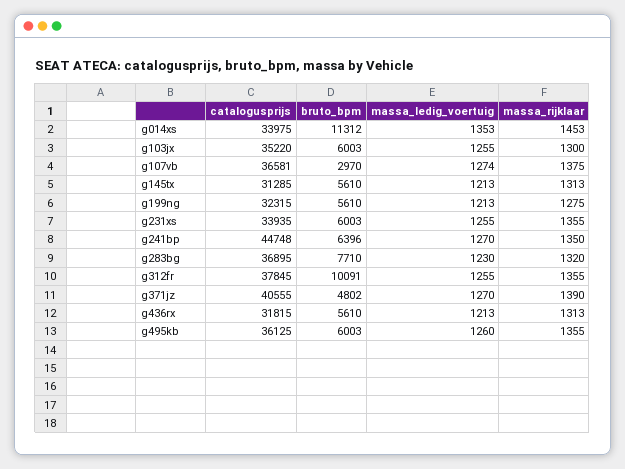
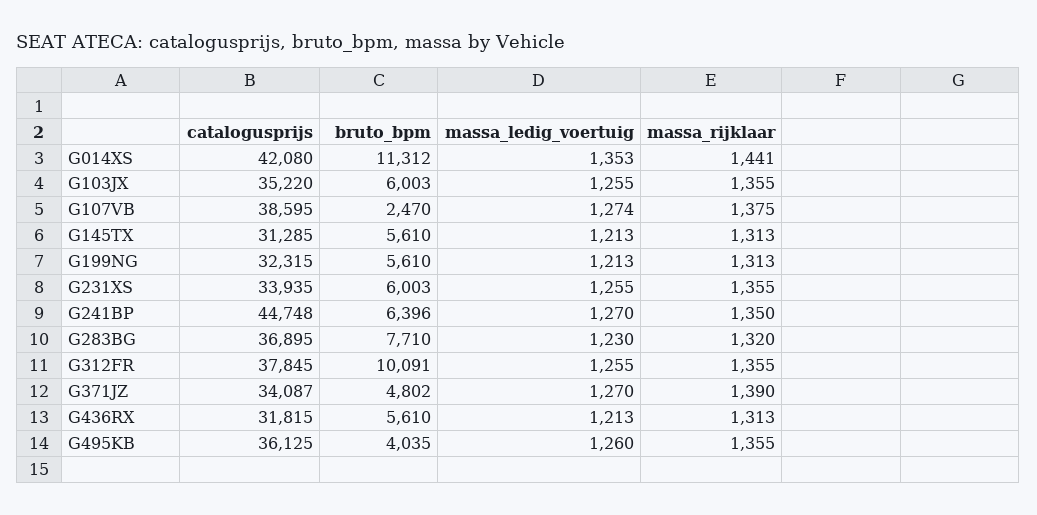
catalogusprijs, g014xs: 33975 -> 42080
massa_rijklaar, g014xs: 1453 -> 1441
massa_rijklaar, g103jx: 1300 -> 1355
catalogusprijs, g107vb: 36581 -> 38595
bruto_bpm, g107vb: 2970 -> 2470
massa_rijklaar, g199ng: 1275 -> 1313
catalogusprijs, g371jz: 40555 -> 34087
bruto_bpm, g495kb: 6003 -> 4035

